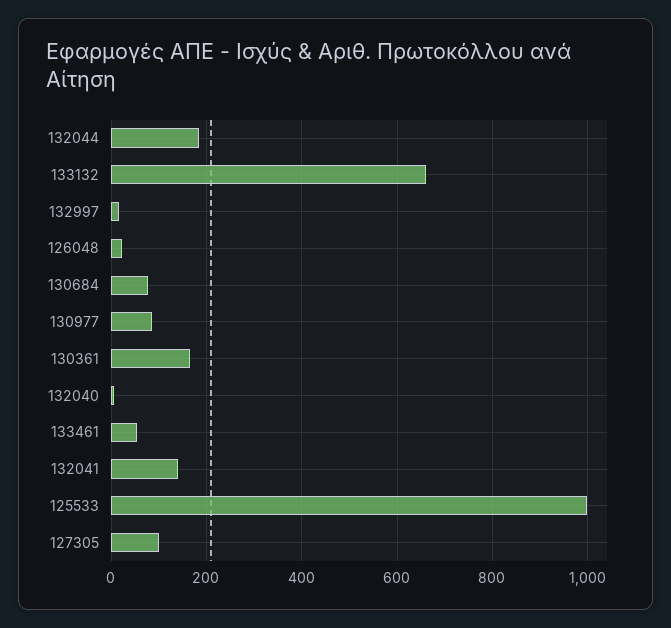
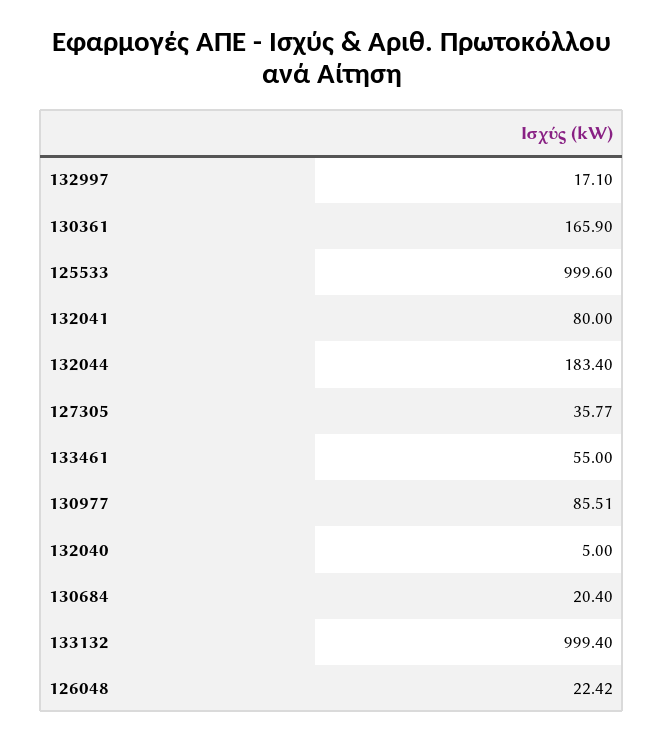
133132: 660 -> 999.4
130684: 80 -> 20.4
132041: 140 -> 80
127305: 100 -> 35.77

